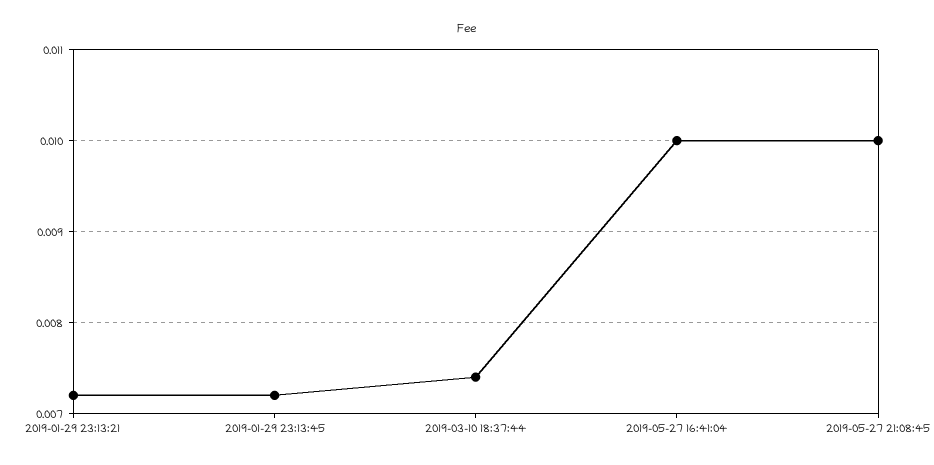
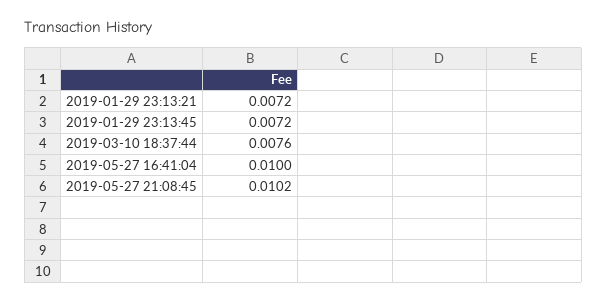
2019-03-10 18:37:44: 0.0074 -> 0.0076
2019-05-27 21:08:45: 0.01 -> 0.0102

